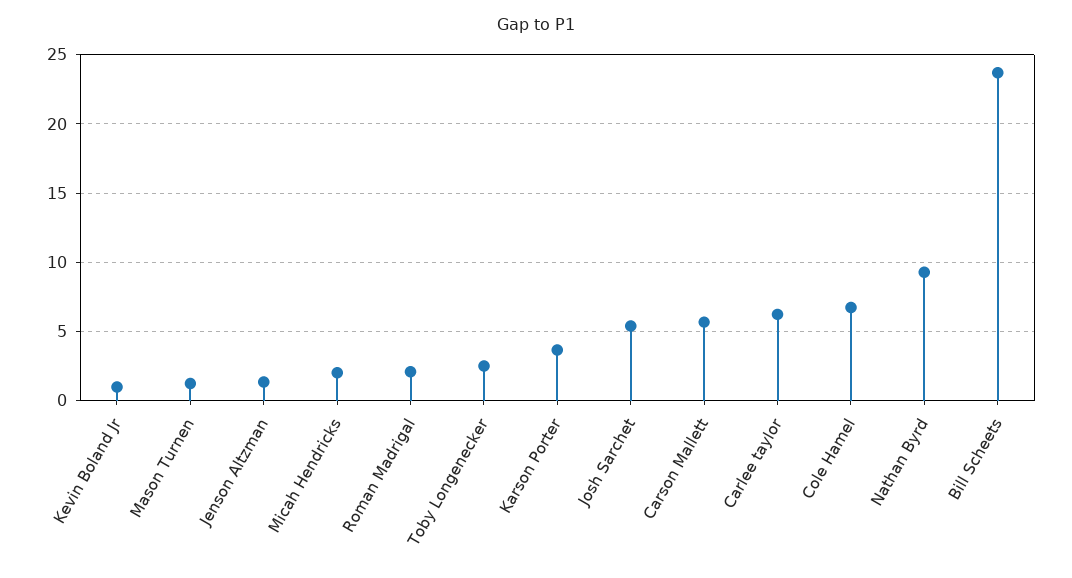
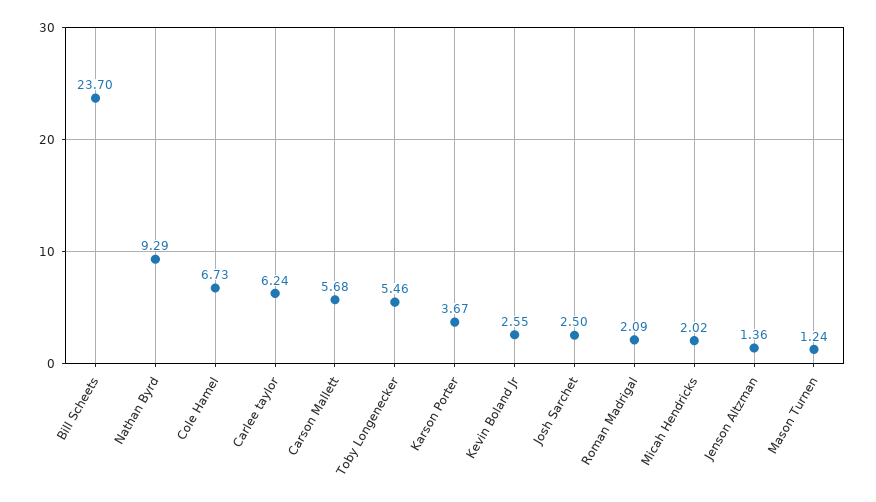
Kevin Boland Jr: 1 -> 2.55
Toby Longenecker: 2.5 -> 5.46
Josh Sarchet: 5.5 -> 2.5

